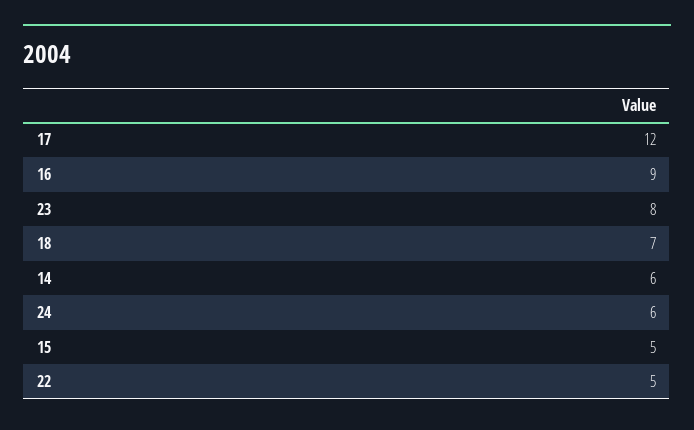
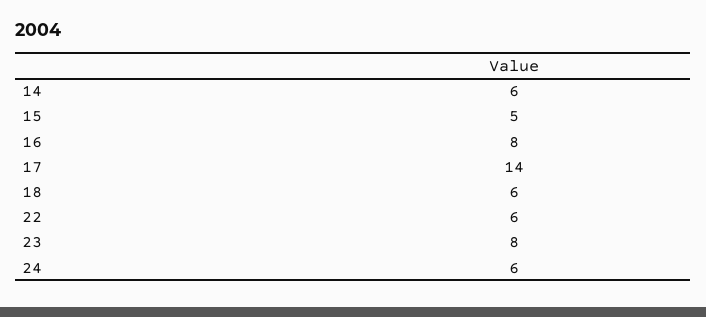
17: 12 -> 14
16: 9 -> 8
18: 7 -> 6
22: 5 -> 6

